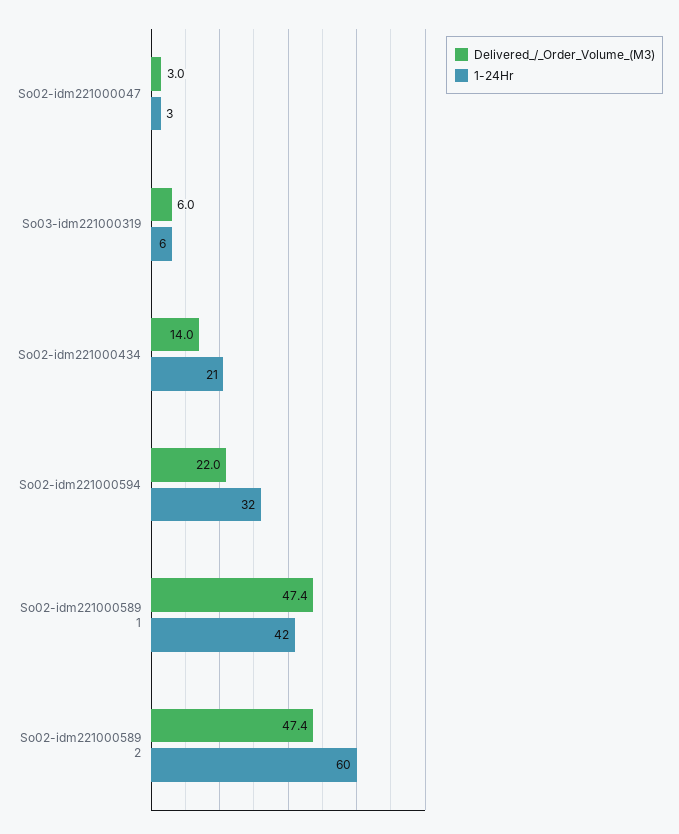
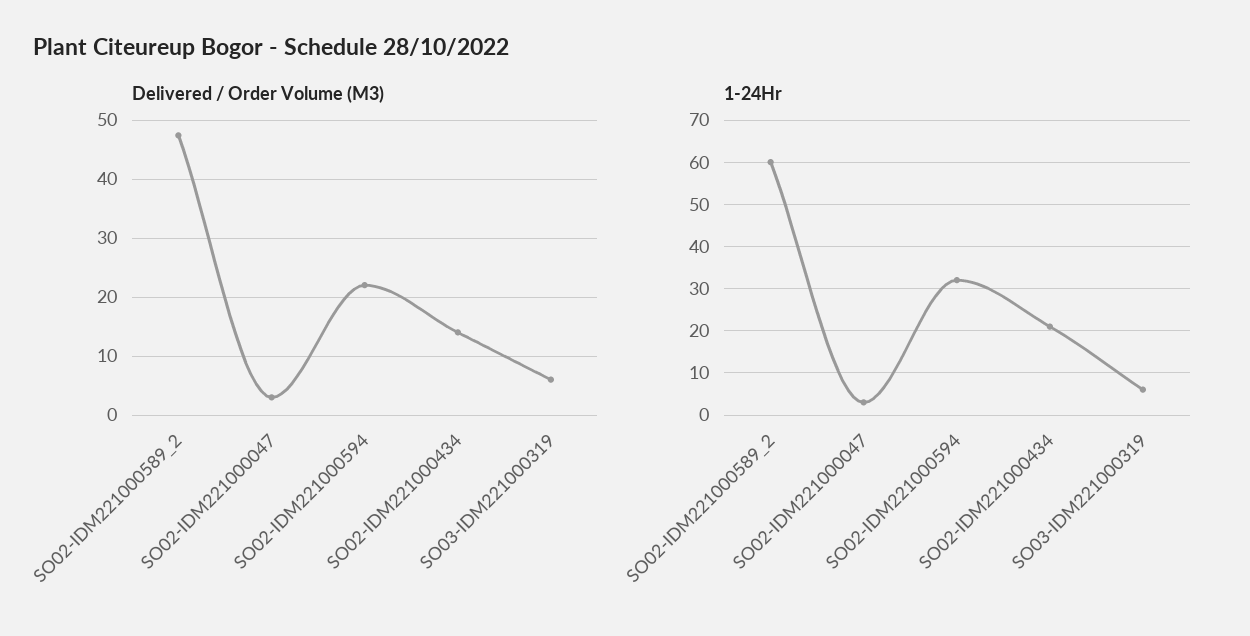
Delivered_/_Order_Volume_(M3), So02-idm221000589 1: 47.4 -> none
1-24Hr, So02-idm221000589 1: 42 -> none

